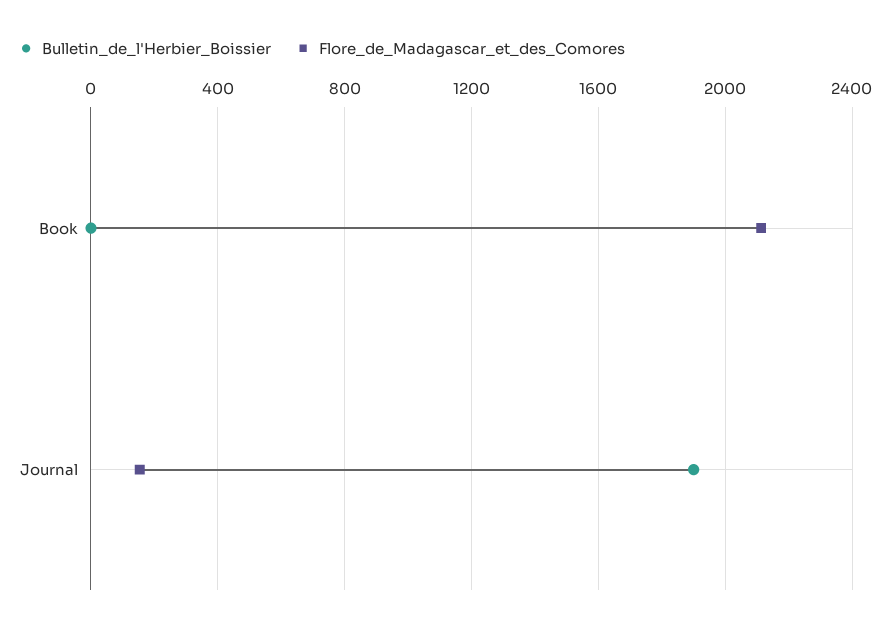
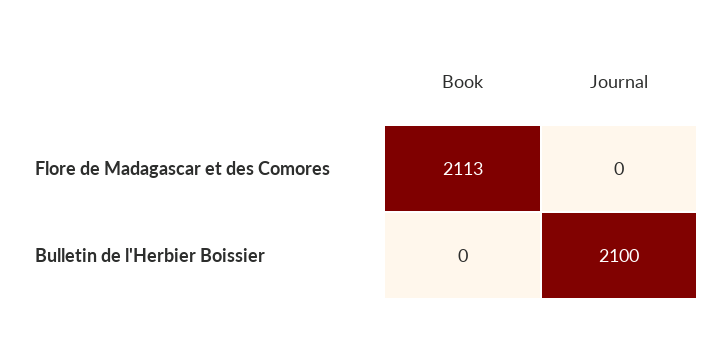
Bulletin_de_l'Herbier_Boissier, Journal: 1900 -> 2100
Flore_de_Madagascar_et_des_Comores, Journal: 150 -> 0

